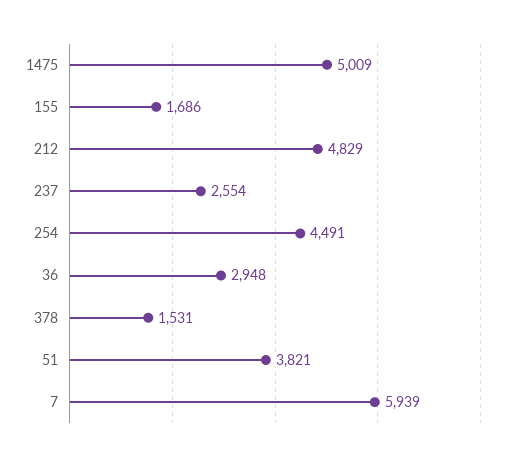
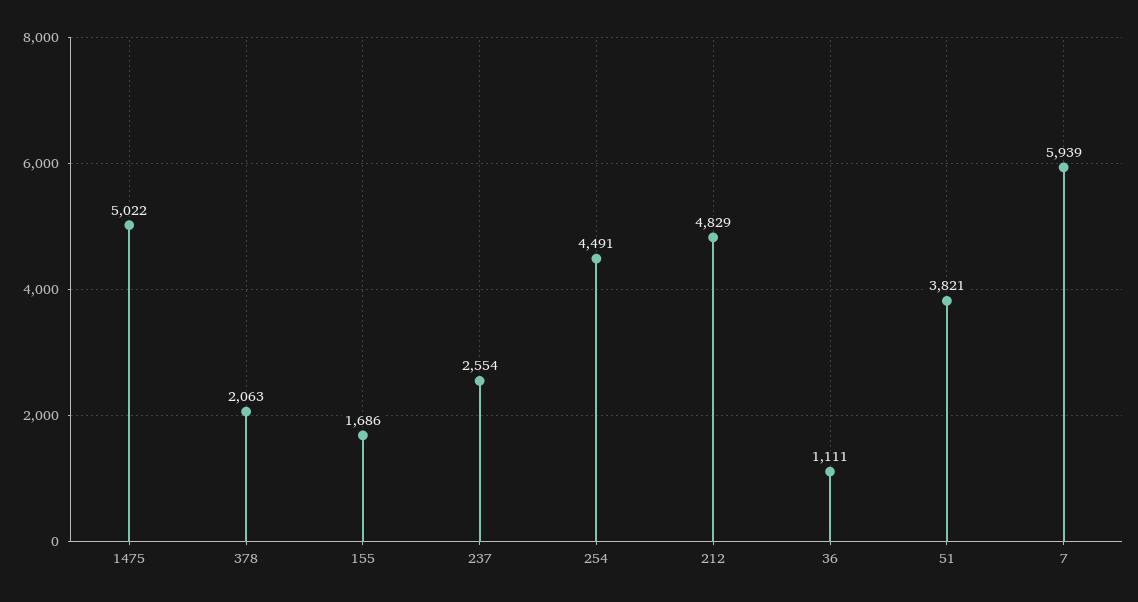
1475: 5009 -> 5022
36: 2948 -> 1111
378: 1531 -> 2063

